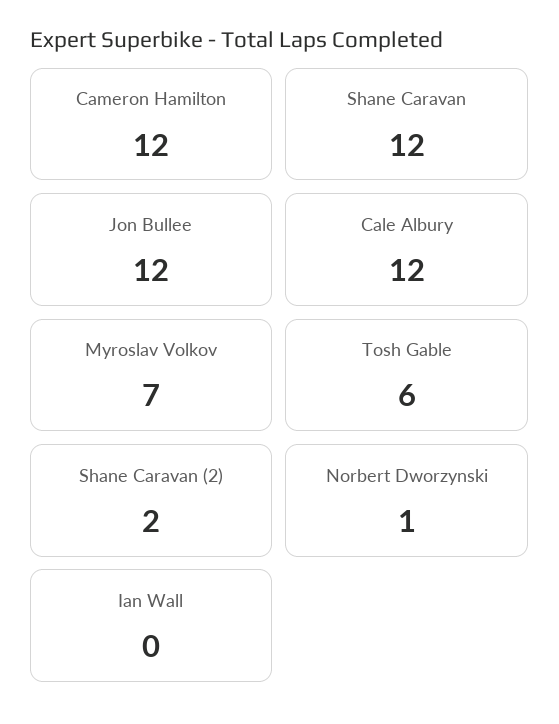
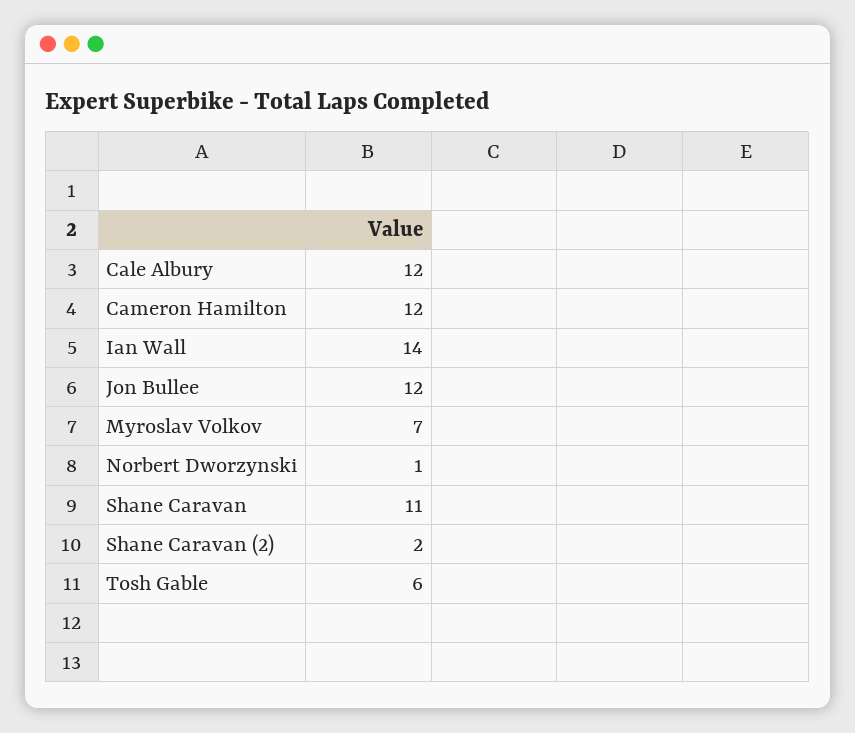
Shane Caravan: 12 -> 11
Ian Wall: 0 -> 14

